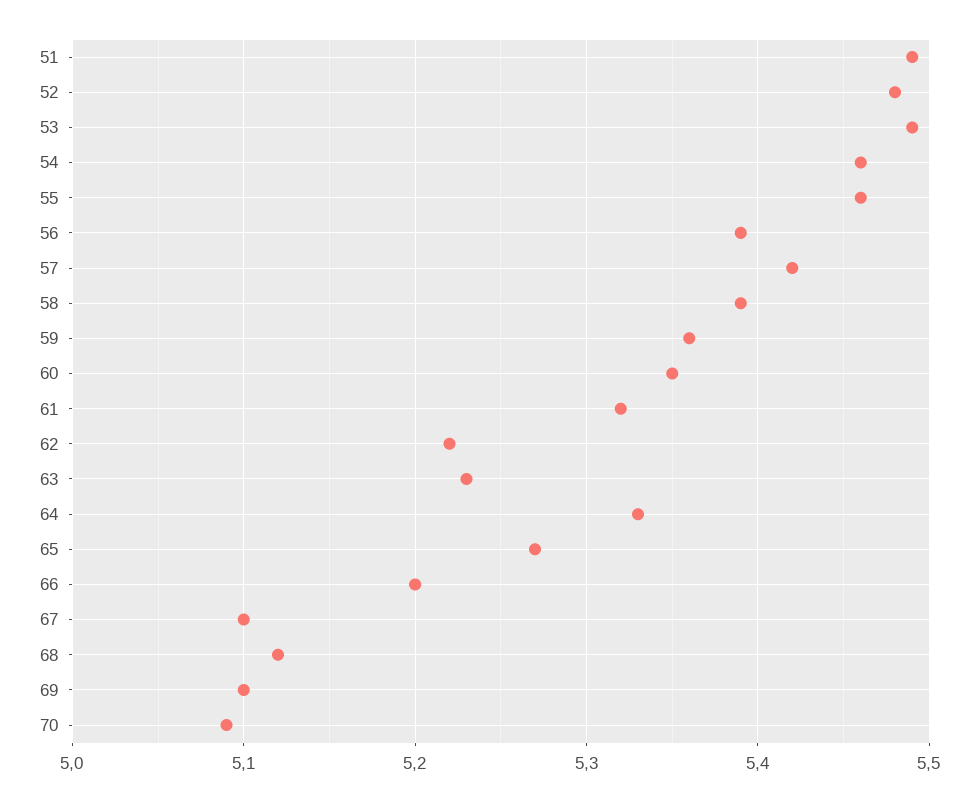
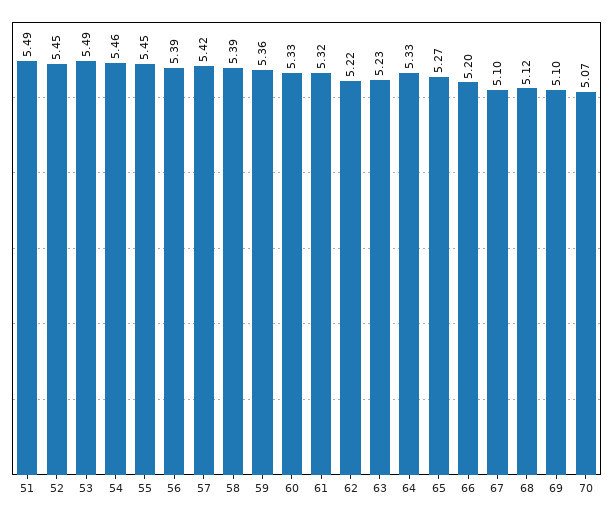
52: 5.48 -> 5.45
55: 5.46 -> 5.45
60: 5.35 -> 5.33
70: 5.09 -> 5.07

